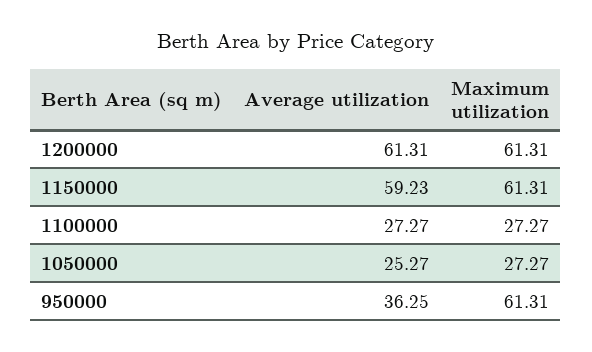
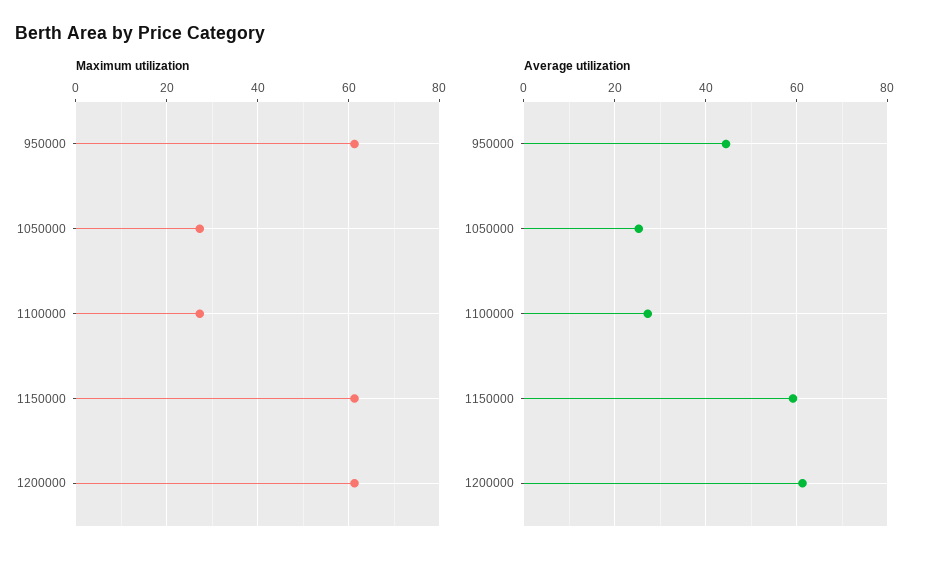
Average utilization, 950000: 36.25 -> 44

